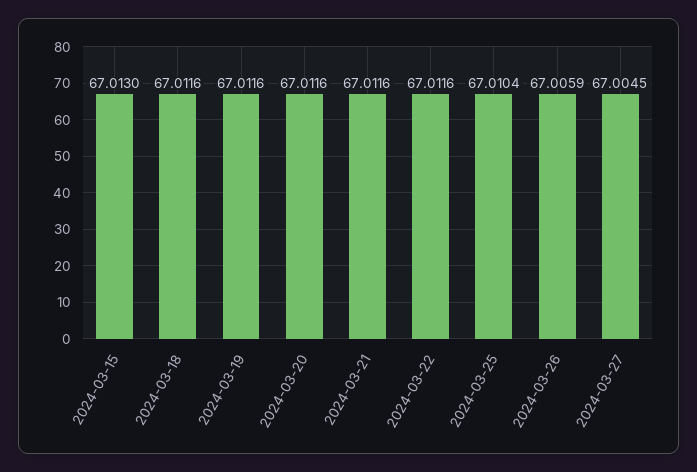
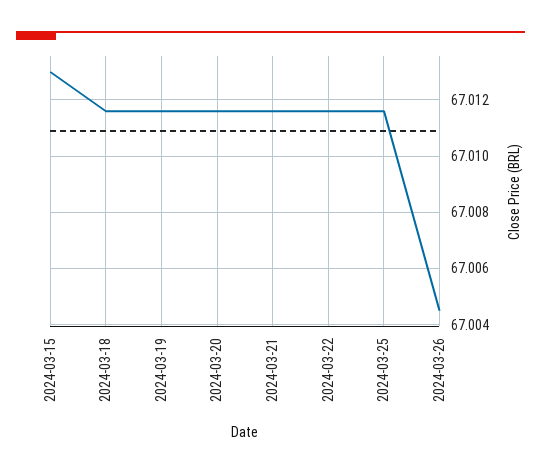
2024-03-25: 67.0104 -> 67.0115
2024-03-26: 67.0059 -> 67.0045
2024-03-27: 67.0045 -> none

